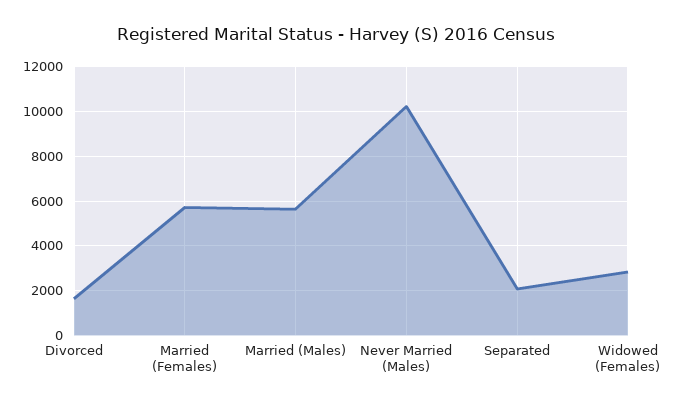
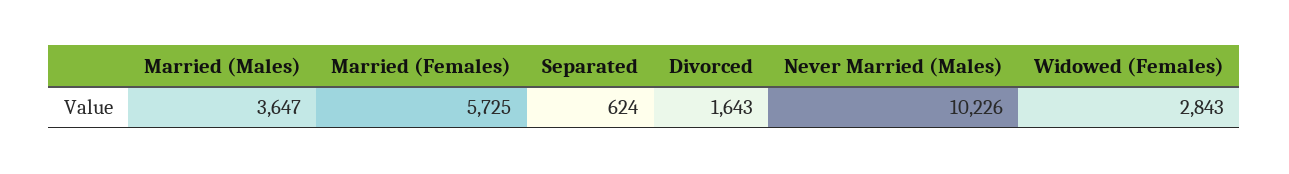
Married (Males): 5500 -> 3647
Separated: 2000 -> 624

